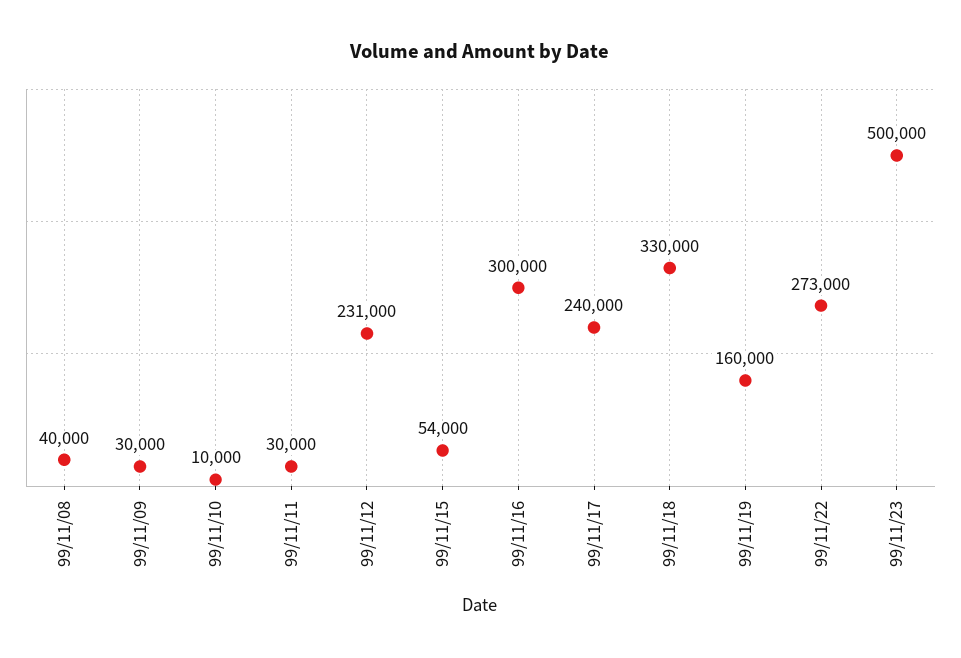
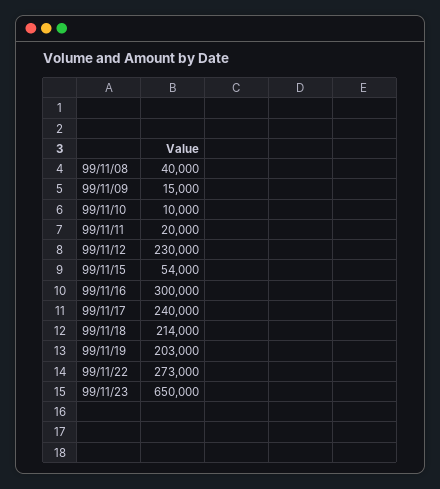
99/11/09: 30000 -> 15000
99/11/11: 30000 -> 20000
99/11/12: 231000 -> 230000
99/11/18: 330000 -> 214000
99/11/19: 160000 -> 203000
99/11/23: 500000 -> 650000

